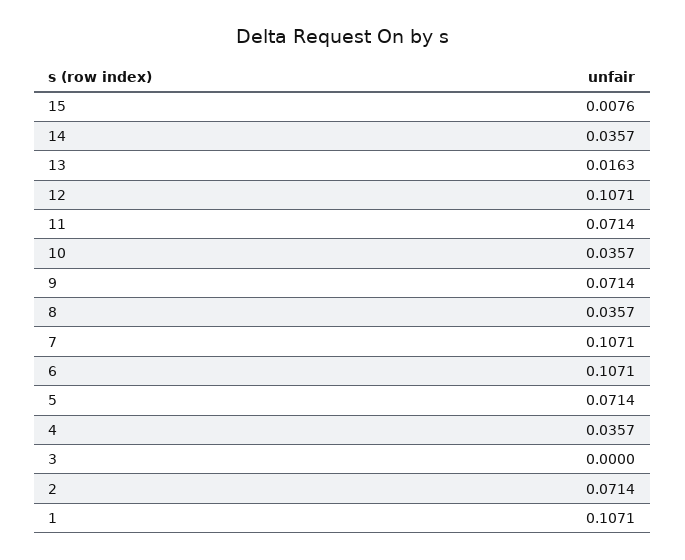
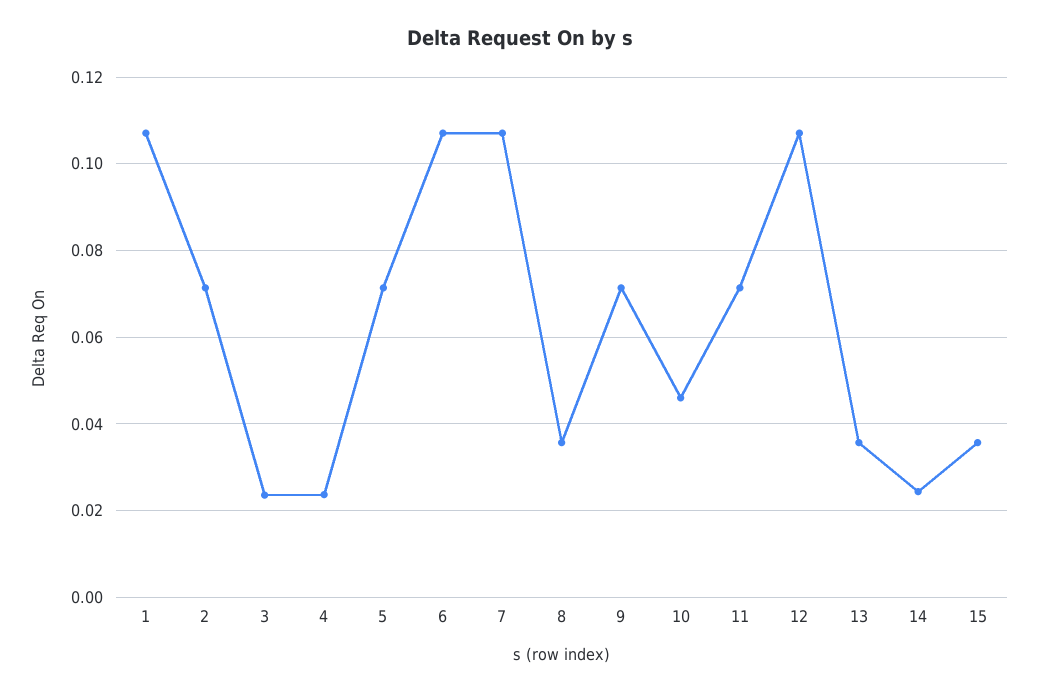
15: 0.0076 -> 0.036
14: 0.0357 -> 0.024
13: 0.0163 -> 0.036
10: 0.0357 -> 0.046
4: 0.0357 -> 0.024
3: 0 -> 0.024

